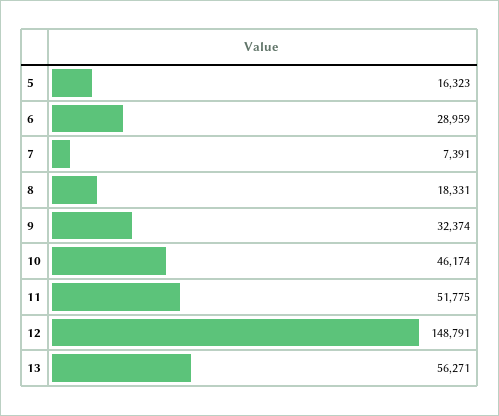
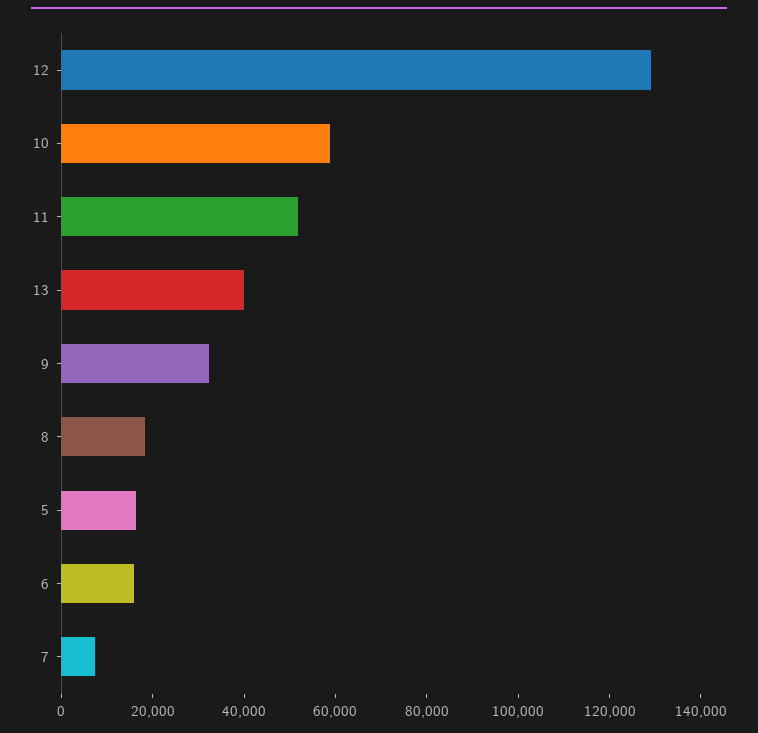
6: 28959 -> 15000
10: 46174 -> 60000
12: 148791 -> 130000
13: 56271 -> 40000

